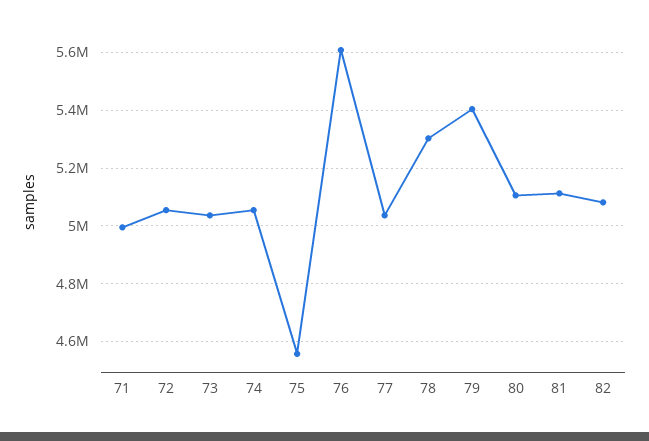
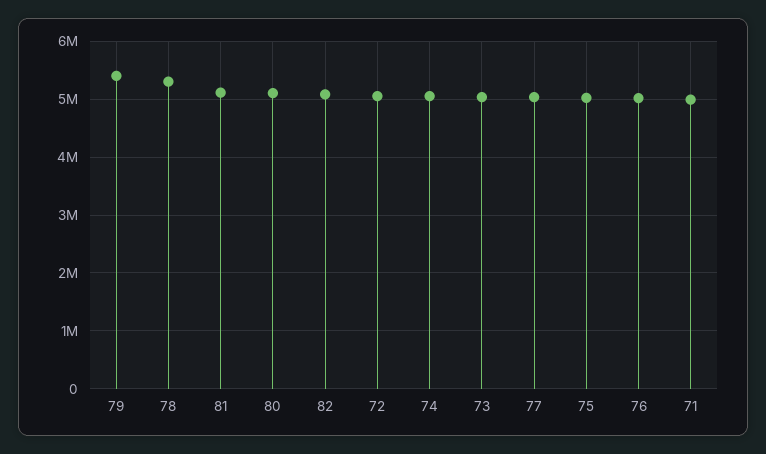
75: 4550000 -> 5000000
76: 5600000 -> 5000000

